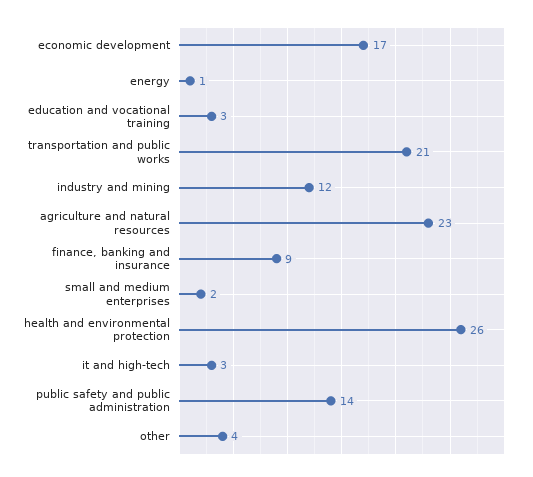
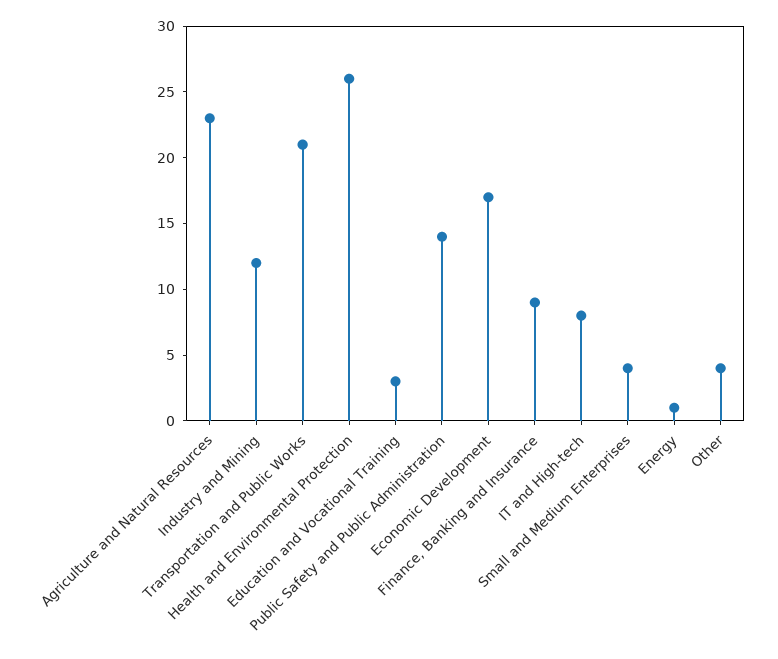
small and medium enterprises: 2 -> 4
it and high-tech: 3 -> 8

